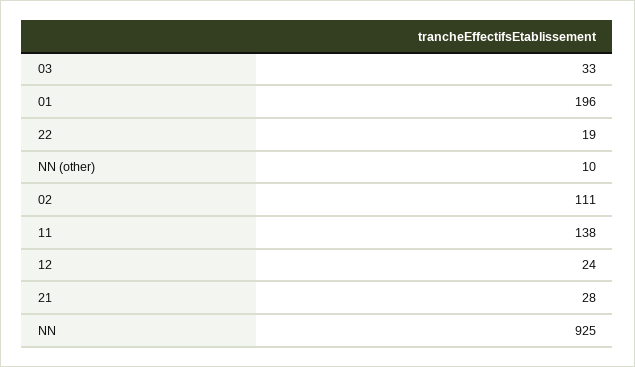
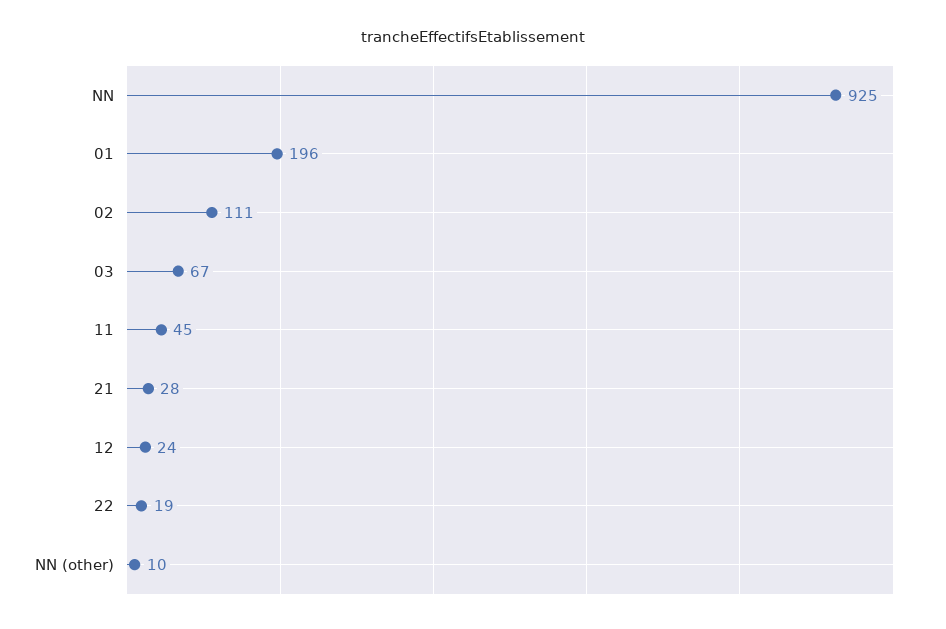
03: 33 -> 67
11: 138 -> 45

